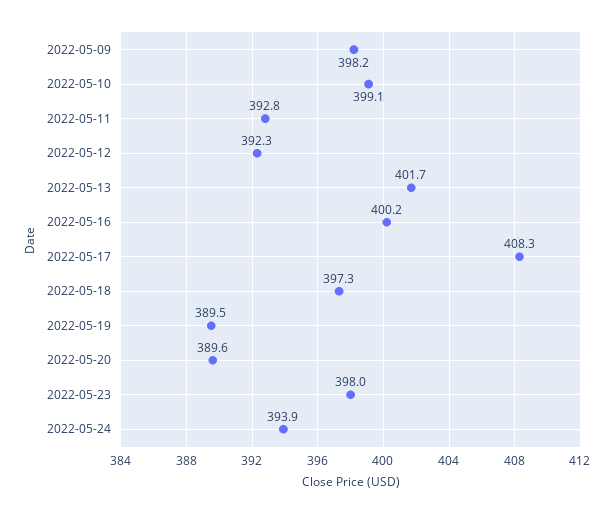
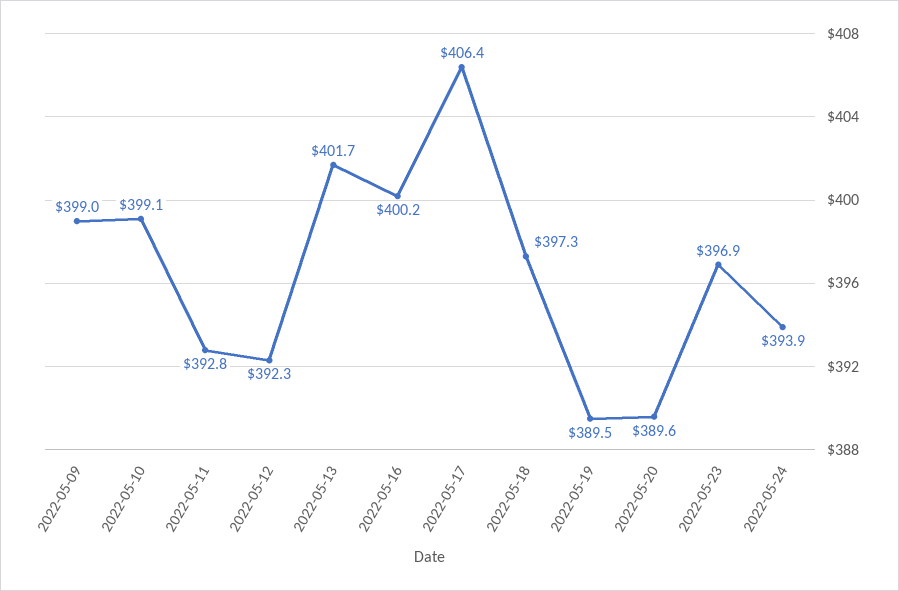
2022-05-09: 398.2 -> 399
2022-05-17: 408.3 -> 406.4
2022-05-23: 398 -> 396.9

